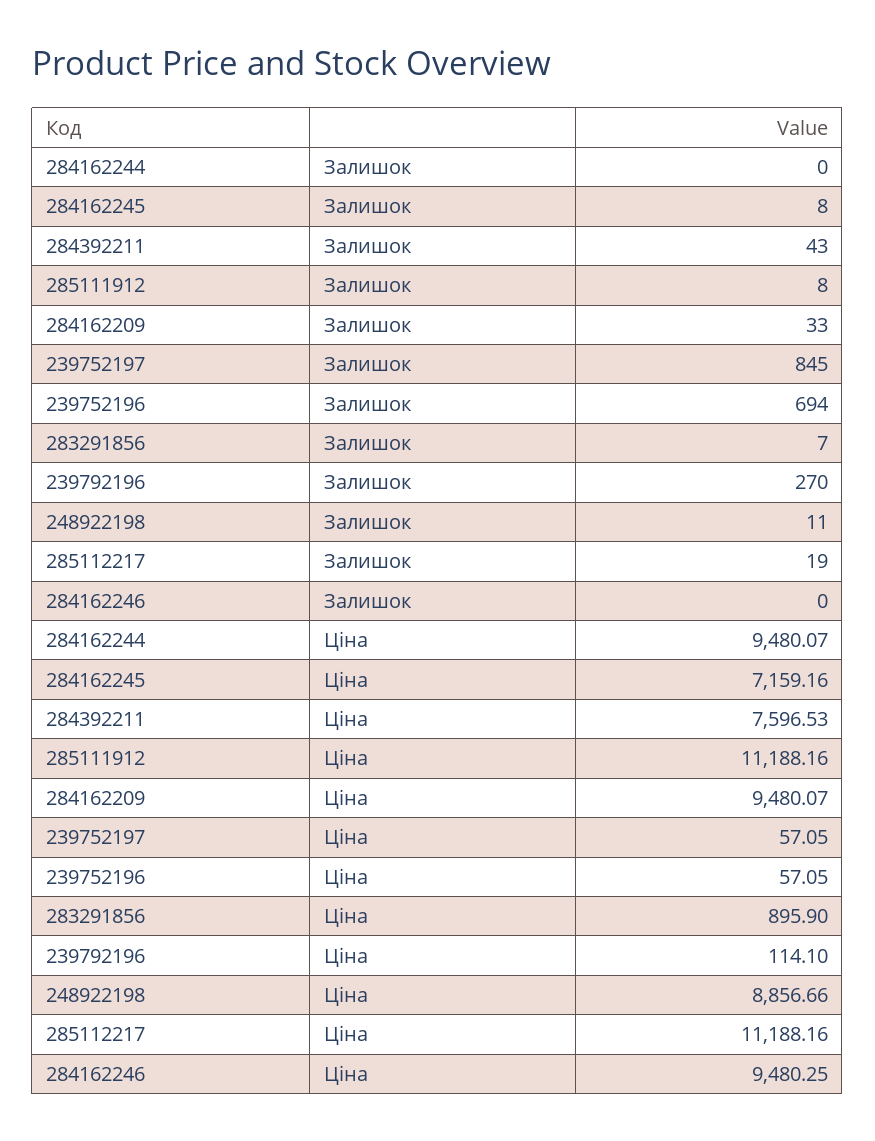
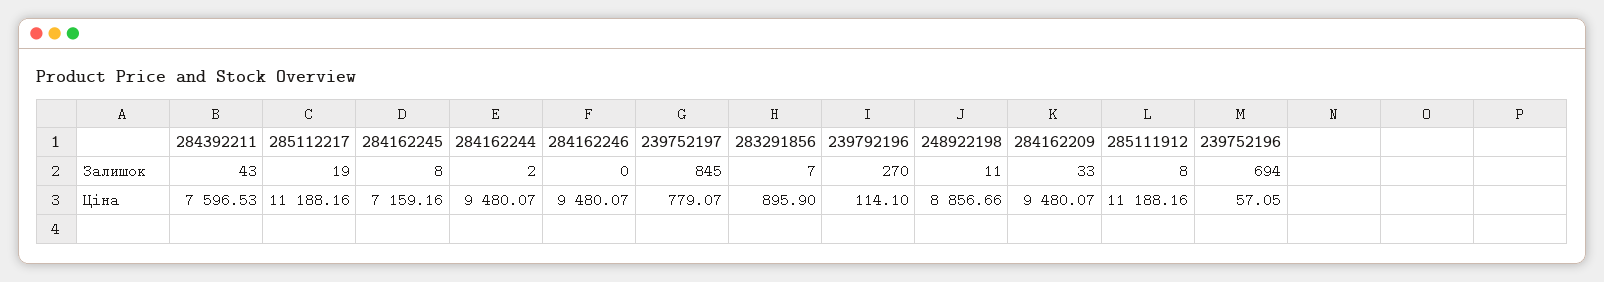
284162244, Залишок: 0 -> 2
239752197, Ціна: 57.05 -> 779.07
284162246, Ціна: 9480.25 -> 9480.07

